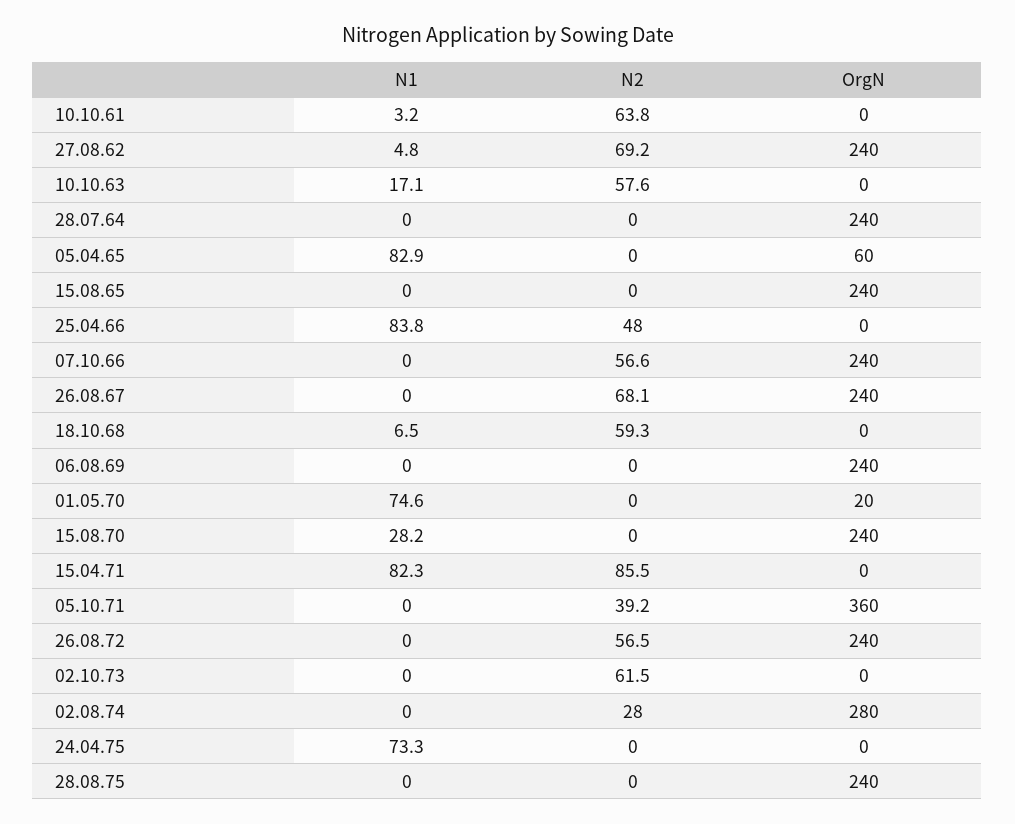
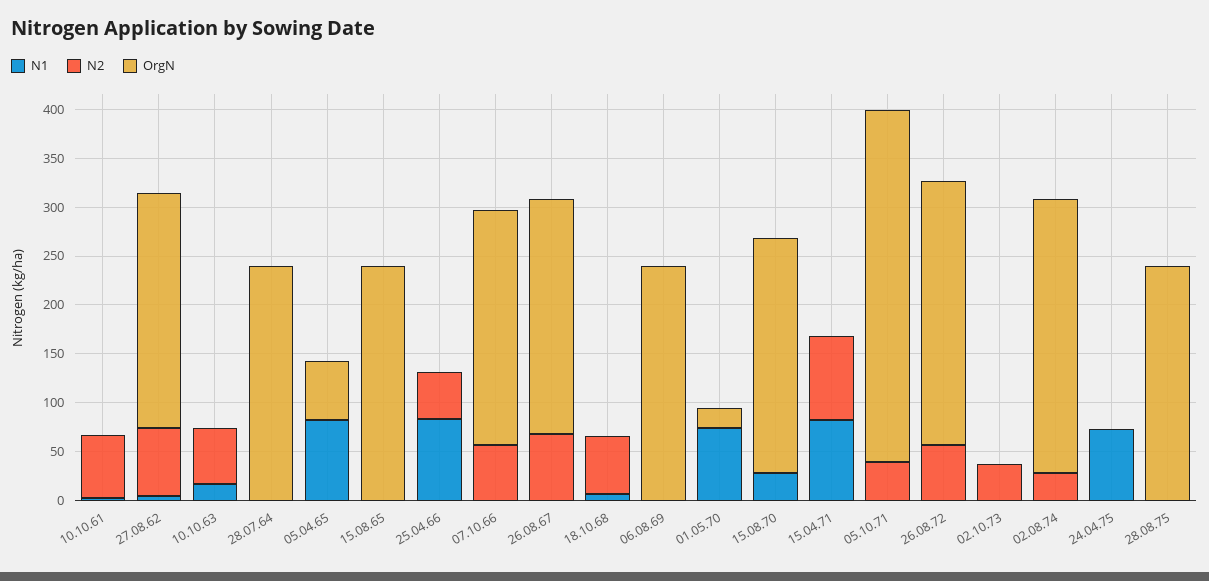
OrgN, 26.08.72: 240 -> 270
N2, 02.10.73: 61.5 -> 40

